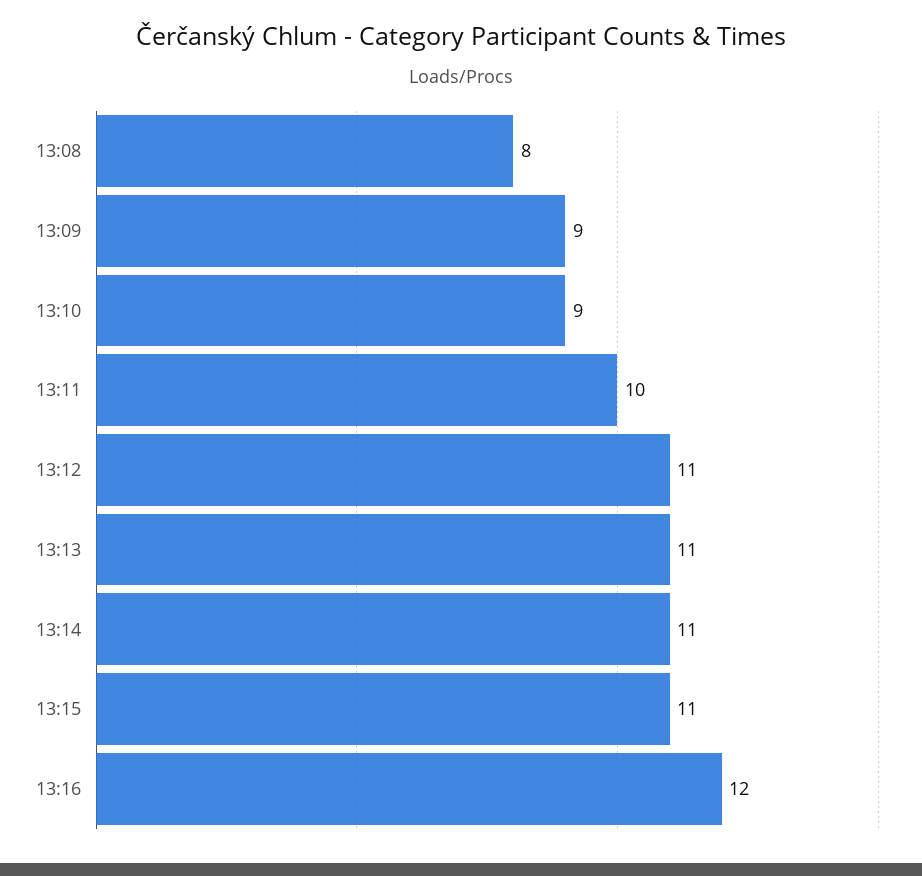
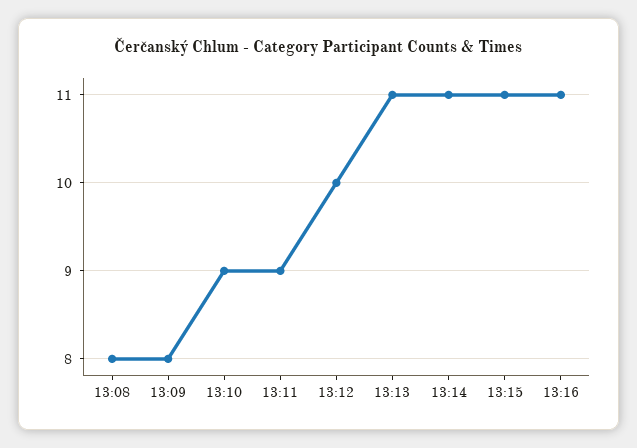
13:09: 9 -> 8
13:11: 10 -> 9
13:12: 11 -> 10
13:16: 12 -> 11

